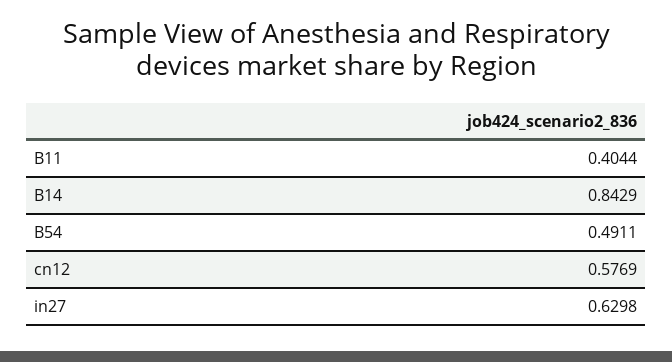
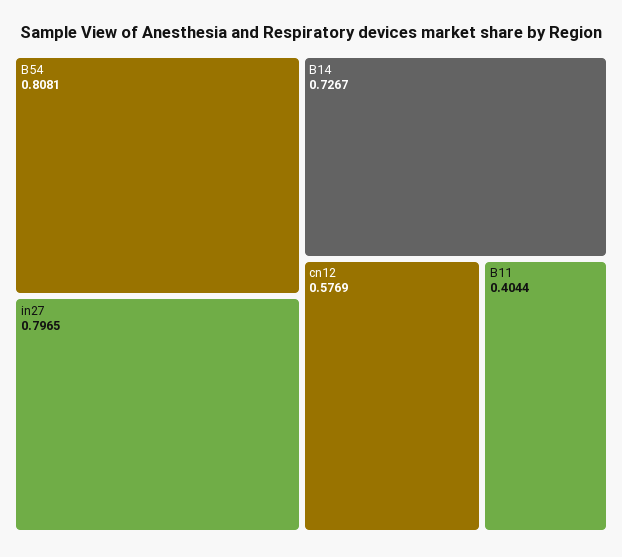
B14: 0.8429 -> 0.7267
B54: 0.4911 -> 0.8081
in27: 0.6298 -> 0.7965

